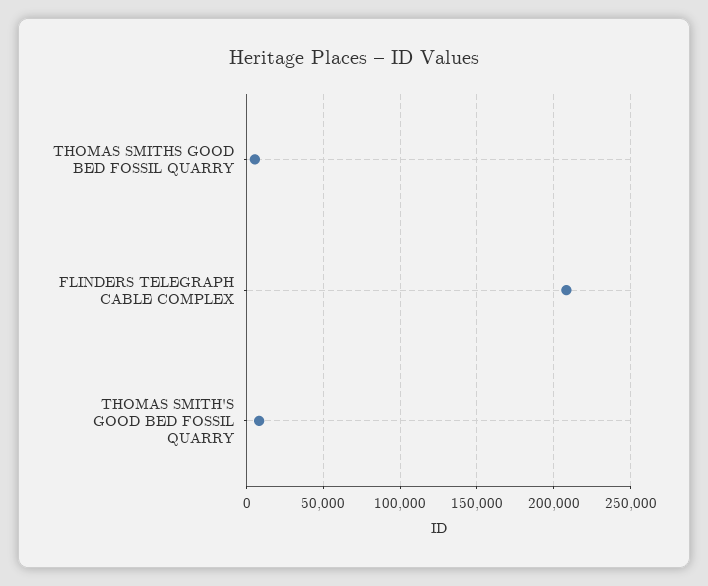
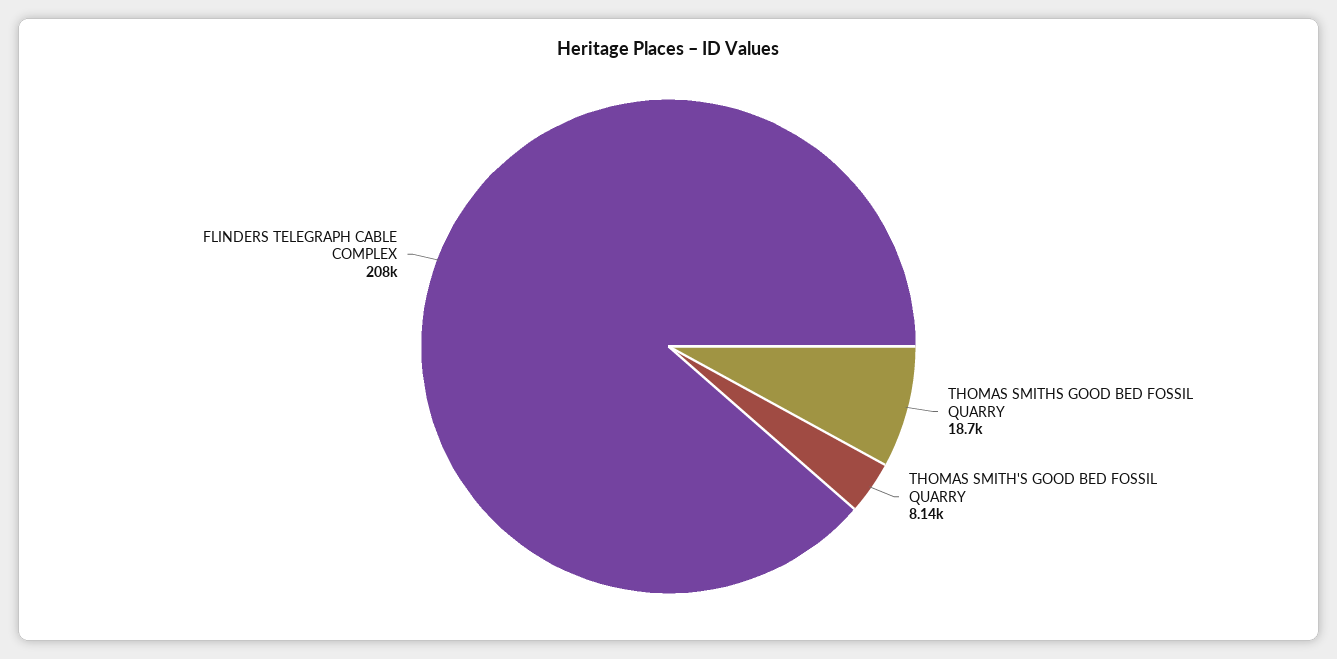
THOMAS SMITHS GOOD BED FOSSIL QUARRY: 5000 -> 18700

